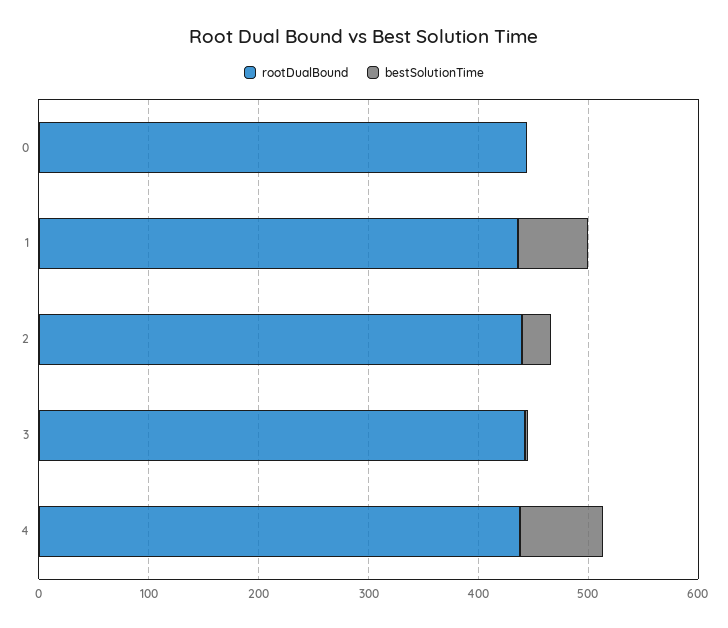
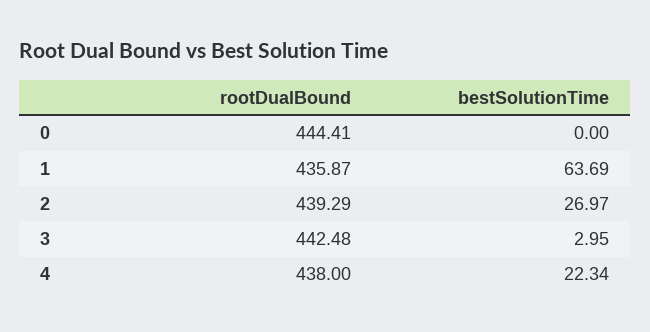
bestSolutionTime, 4: 80 -> 22.34

